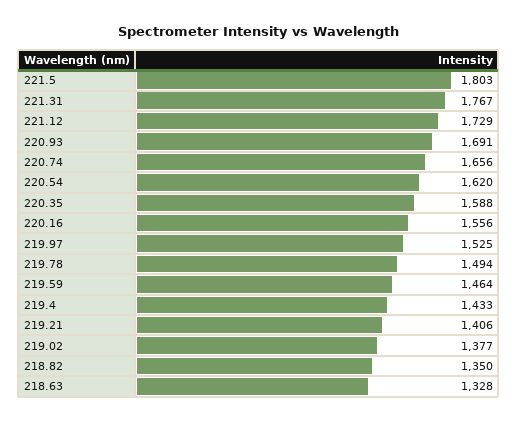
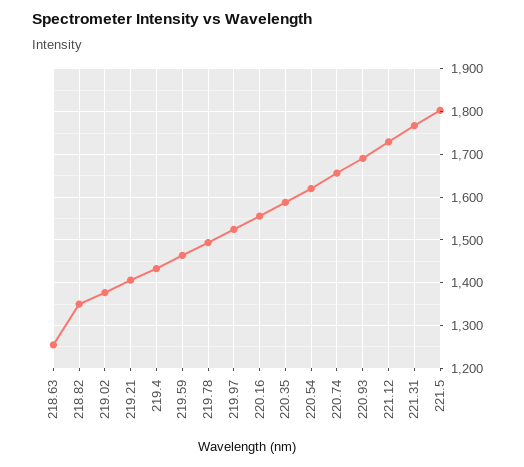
218.63: 1328 -> 1260

